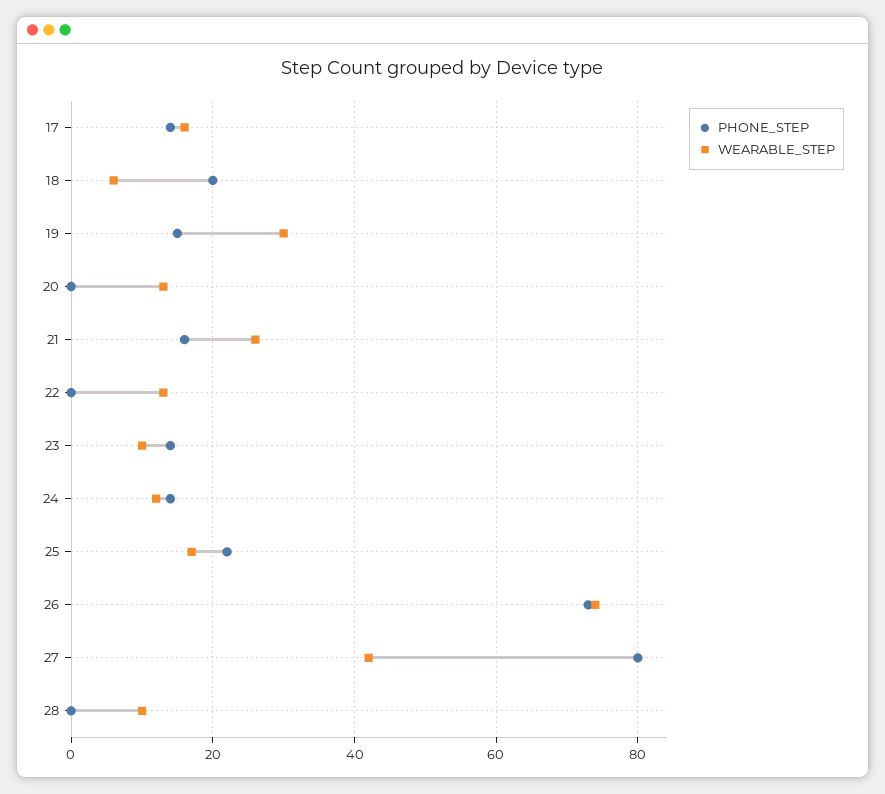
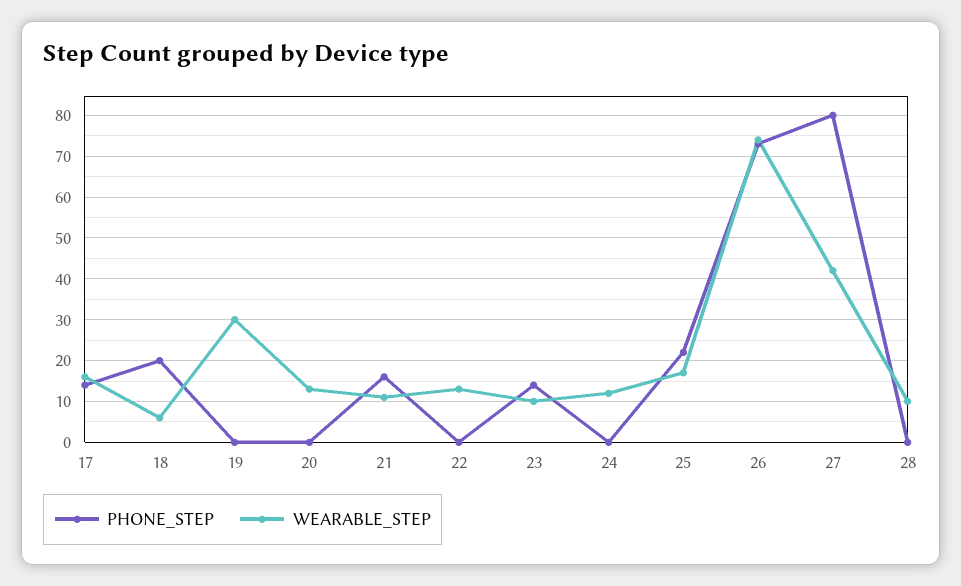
PHONE_STEP, 19: 15 -> 0
WEARABLE_STEP, 21: 25 -> 10
PHONE_STEP, 24: 15 -> 0

